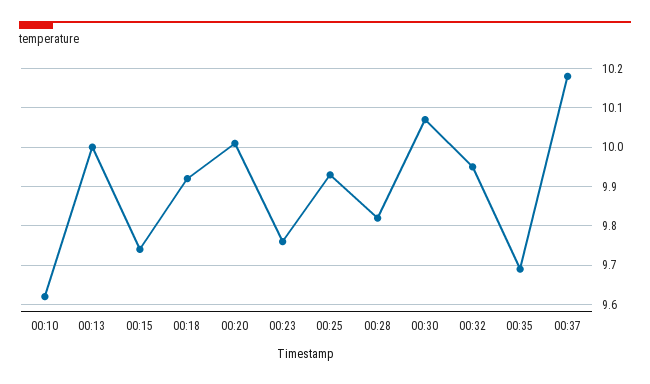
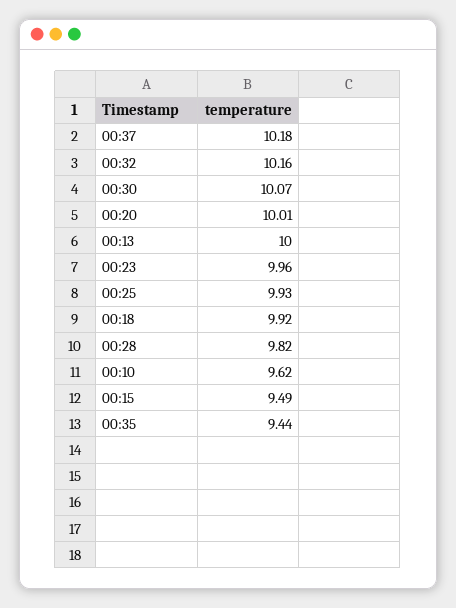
00:15: 9.75 -> 9.49
00:23: 9.75 -> 9.96
00:32: 9.95 -> 10.16
00:35: 9.7 -> 9.44

